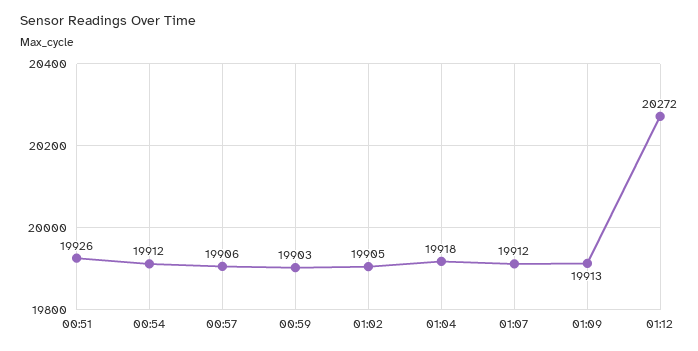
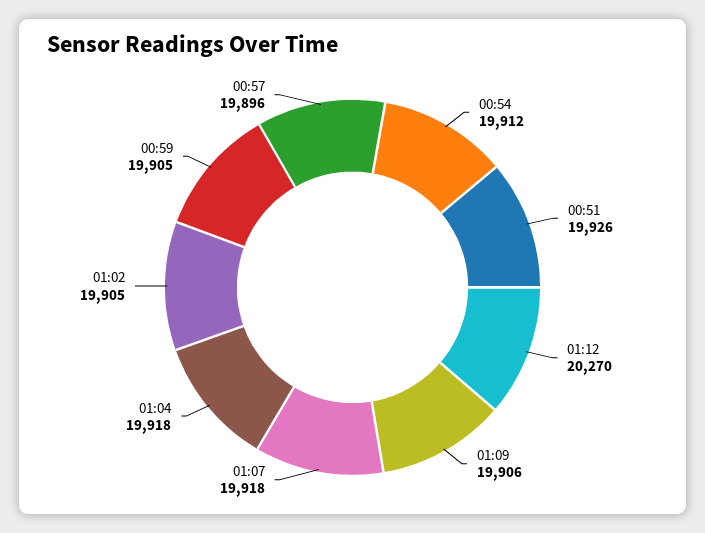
00:57: 19906 -> 19896
00:59: 19903 -> 19905
01:07: 19912 -> 19918
01:09: 19913 -> 19906
01:12: 20272 -> 20270

